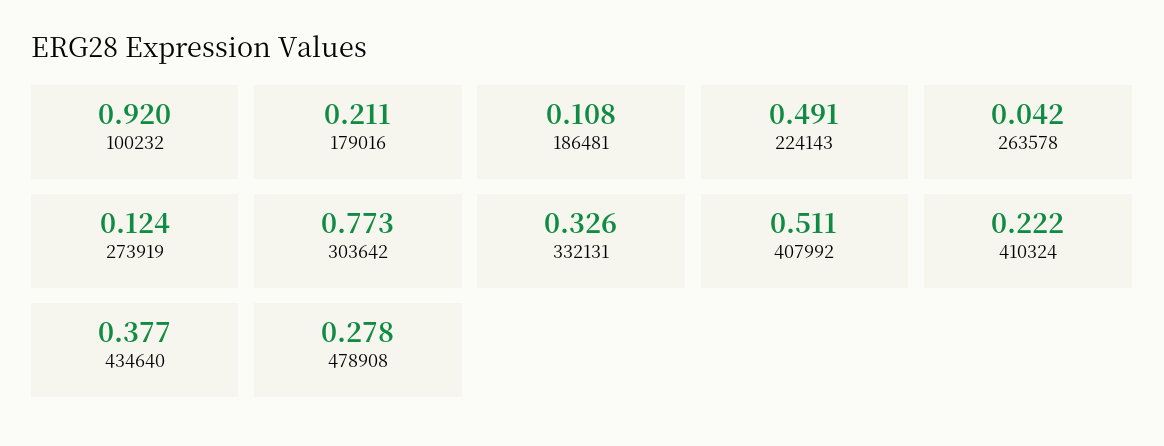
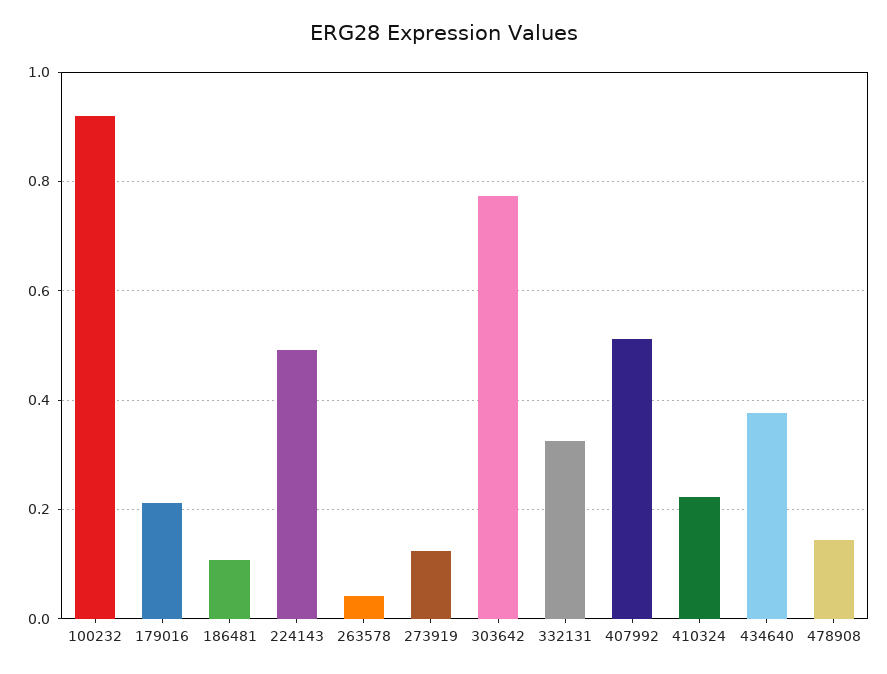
478908: 0.278 -> 0.14

